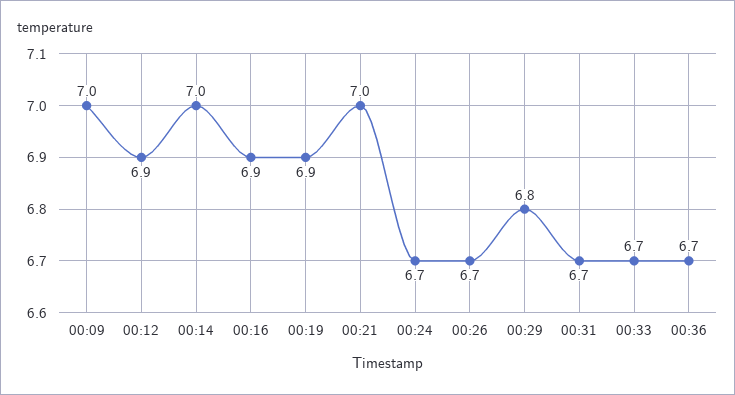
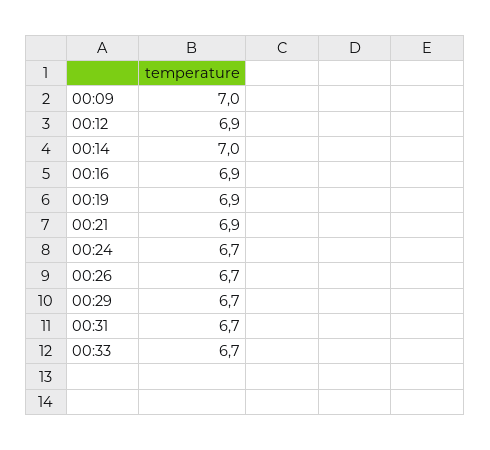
00:21: 7 -> 6.9
00:29: 6.8 -> 6.7
00:36: 6.7 -> none

